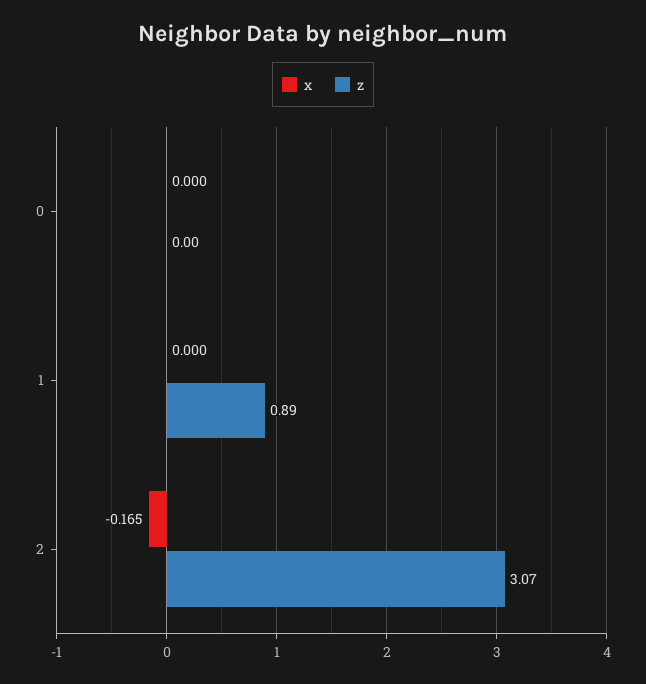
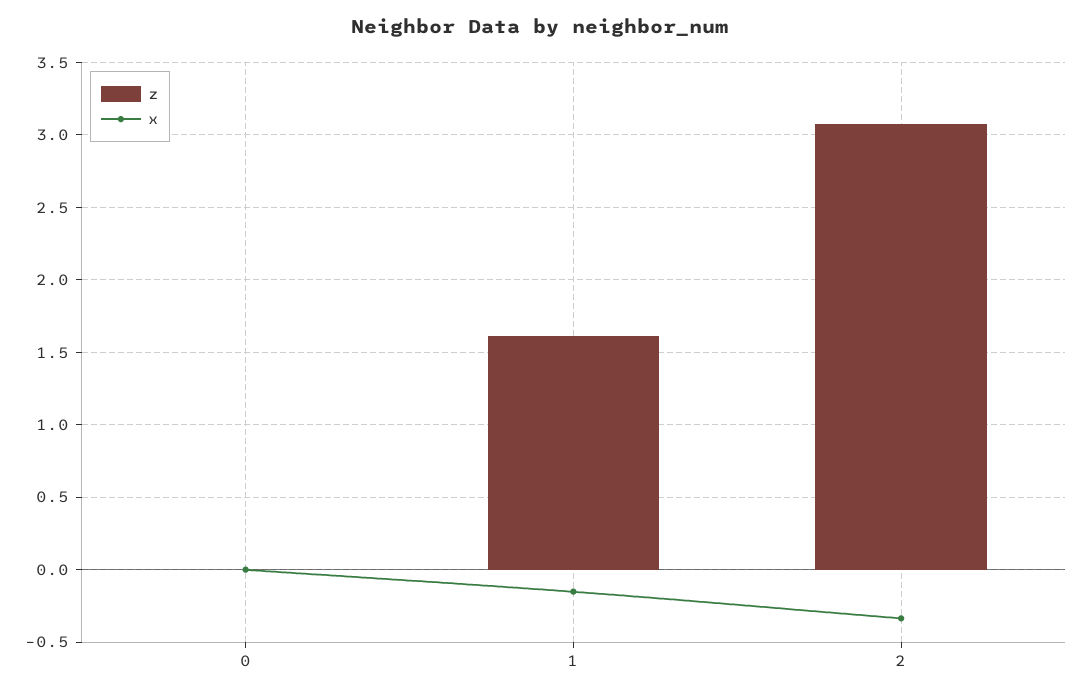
x, 1: 0 -> -0.15
z, 1: 0.89 -> 1.6
x, 2: -0.165 -> -0.35

